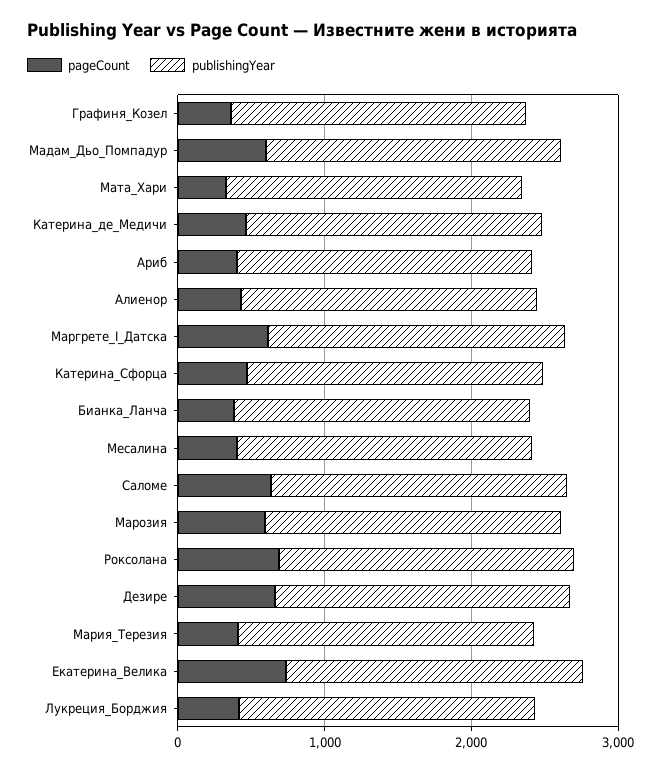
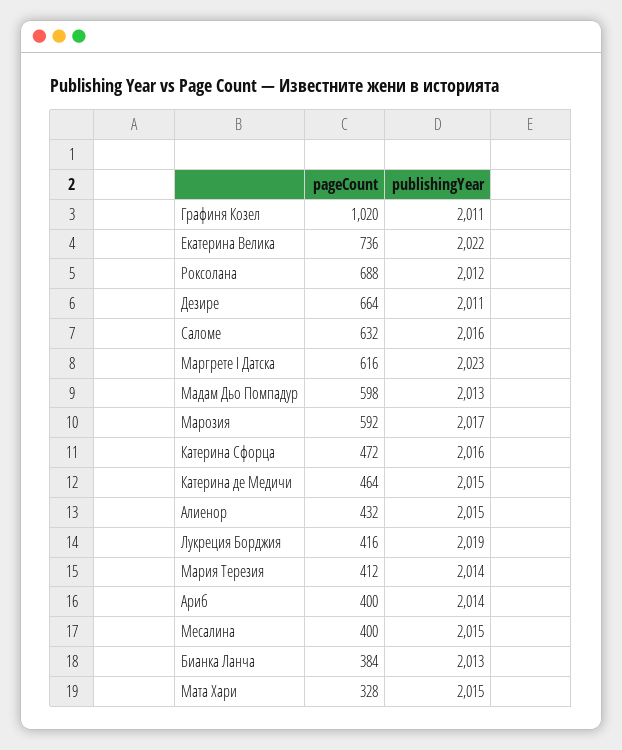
pageCount, Графиня_Козел: 400 -> 1020

